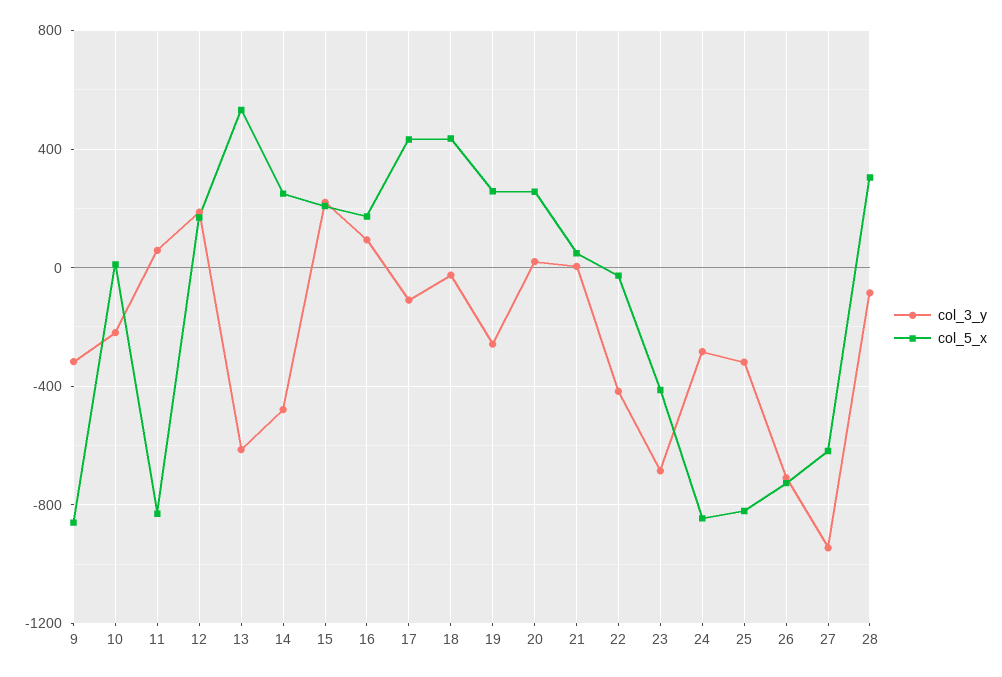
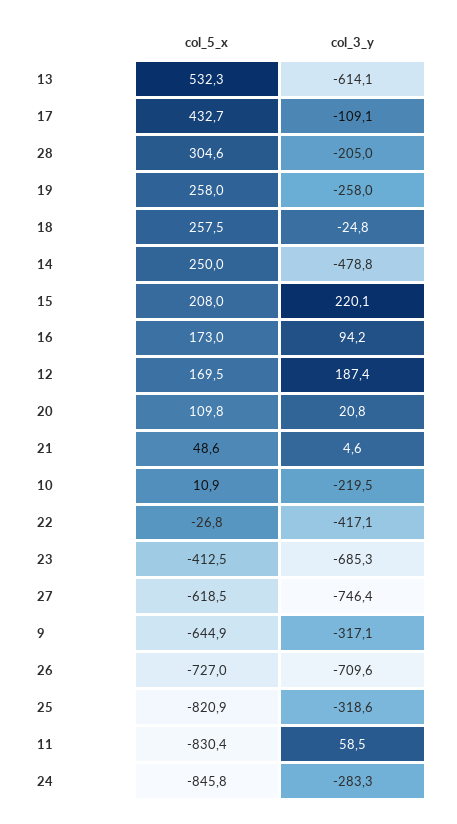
col_5_x, 9: -850 -> -644.9
col_5_x, 18: 450 -> 257.5
col_5_x, 20: 250 -> 109.8
col_3_y, 27: -950 -> -746.4
col_3_y, 28: -100 -> -205

